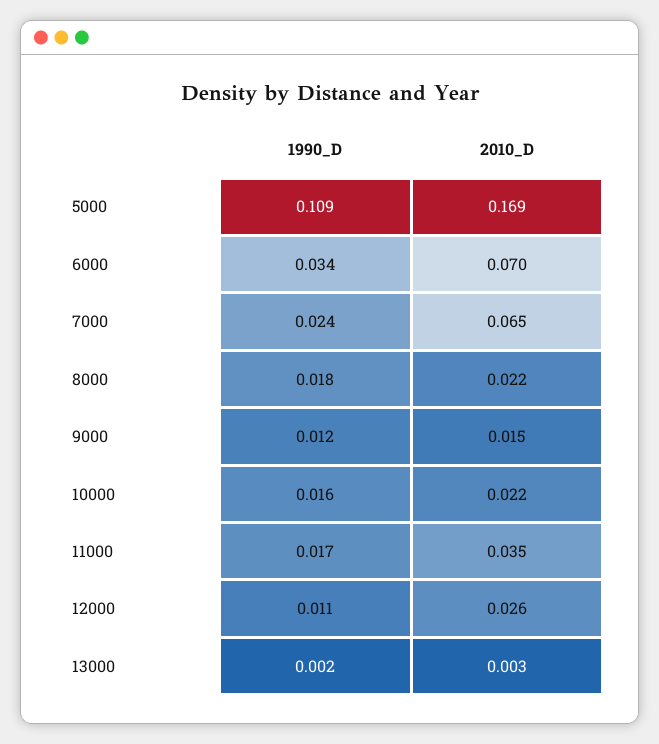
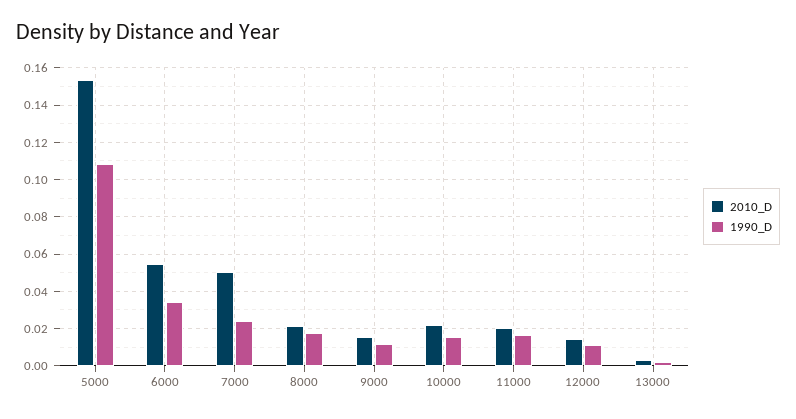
2010_D, 5000: 0.169 -> 0.155
2010_D, 6000: 0.07 -> 0.055
2010_D, 7000: 0.065 -> 0.05
2010_D, 11000: 0.035 -> 0.02
2010_D, 12000: 0.026 -> 0.015

